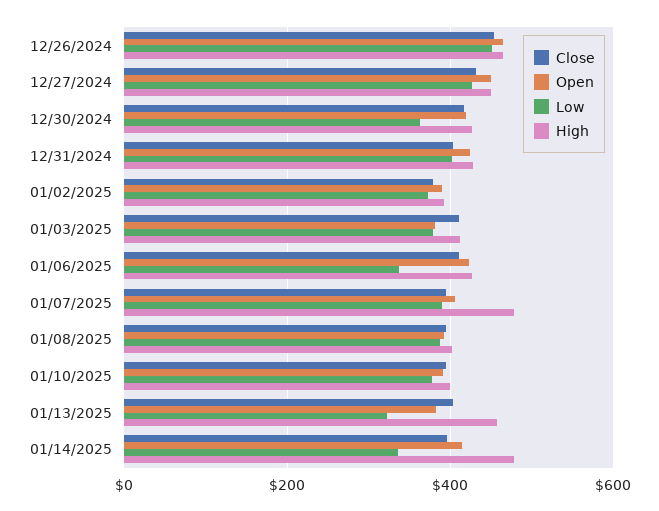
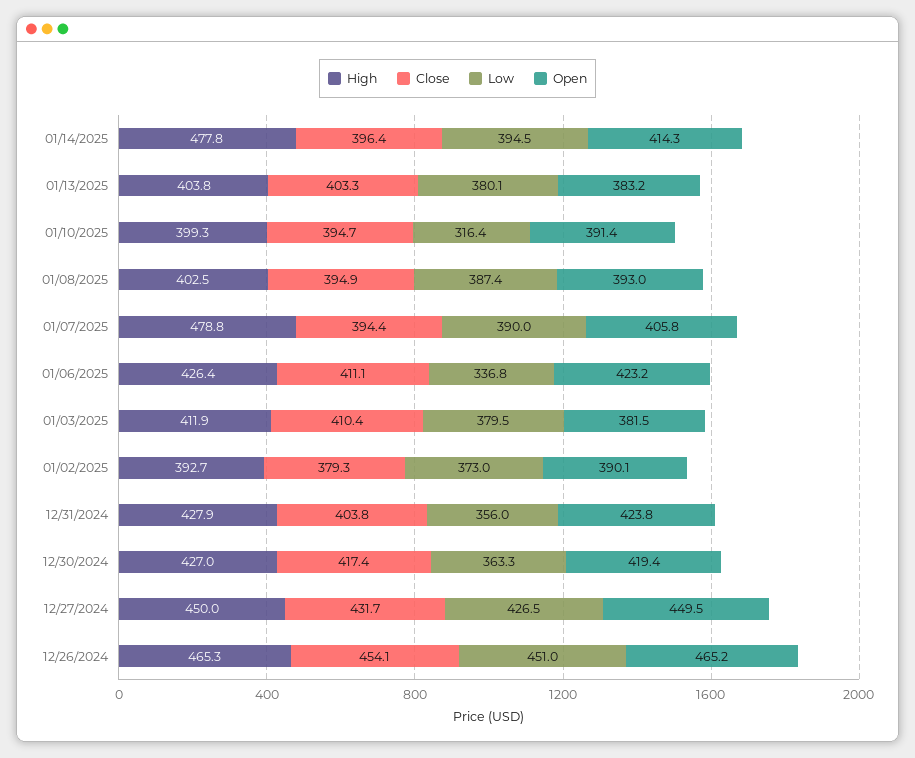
Low, 12/31/2024: 400 -> 356
Low, 01/10/2025: 380 -> 316.4
Low, 01/13/2025: 320 -> 380.1
High, 01/13/2025: 460 -> 403.8
Low, 01/14/2025: 340 -> 394.5

